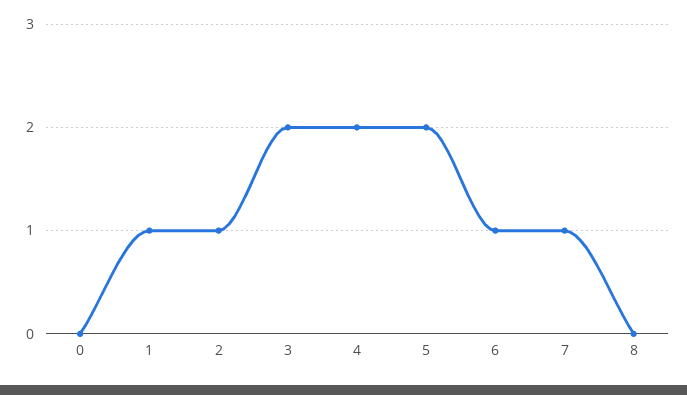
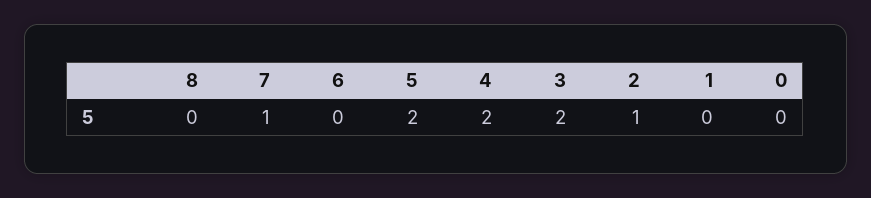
1: 1 -> 0
6: 1 -> 0

